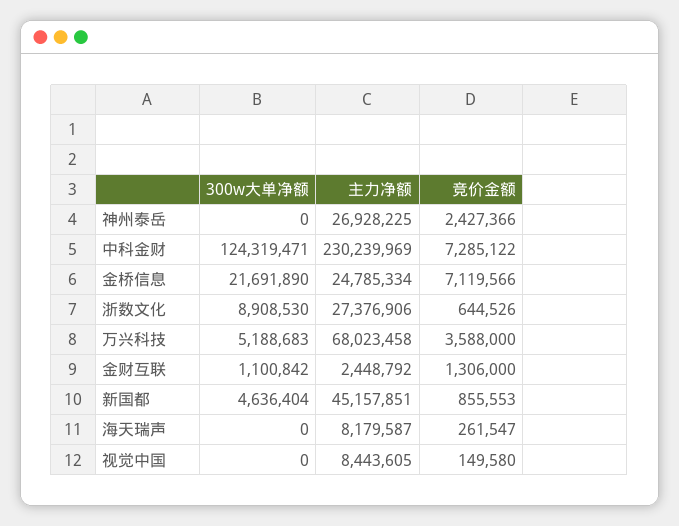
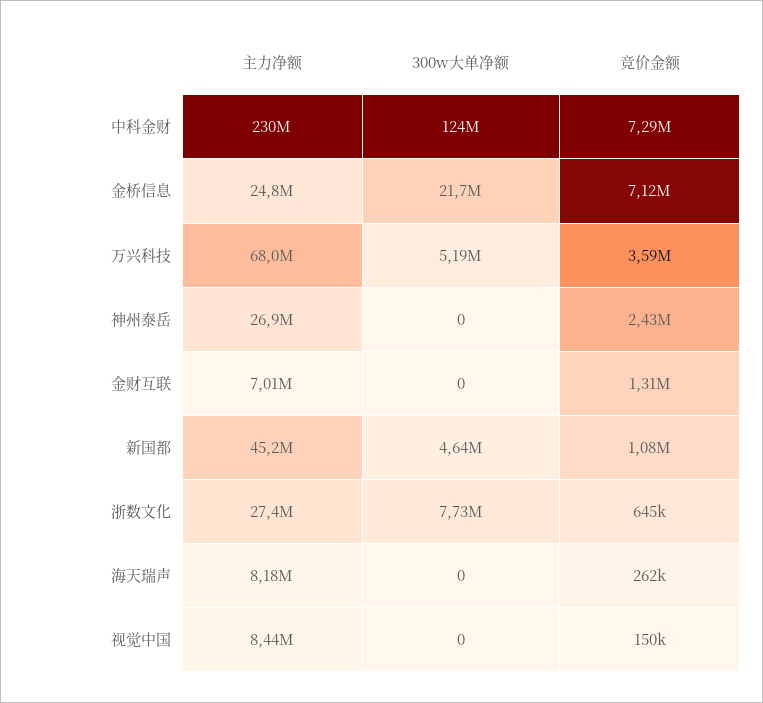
300w大单净额, 浙数文化: 8908530 -> 7730000
300w大单净额, 金财互联: 1100842 -> 0
主力净额, 金财互联: 2448792 -> 7010000
竞价金额, 新国都: 855553 -> 1080000

